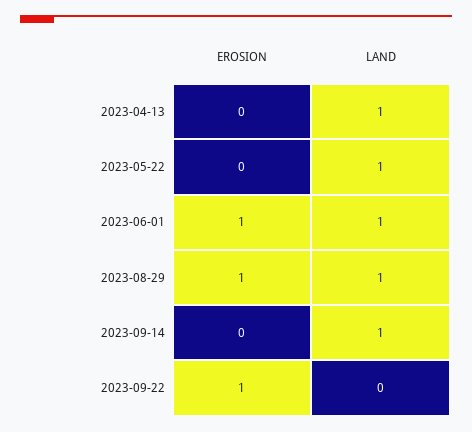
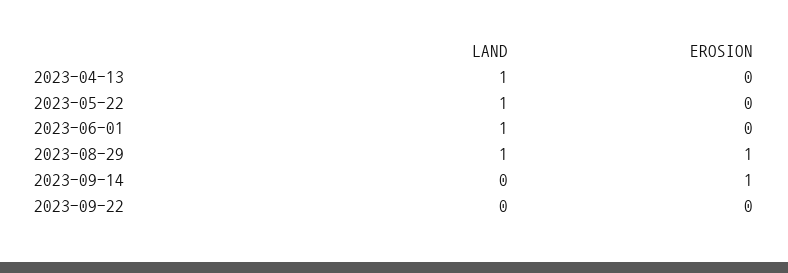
EROSION, 2023-06-01: 1 -> 0
EROSION, 2023-09-14: 0 -> 1
LAND, 2023-09-14: 1 -> 0
EROSION, 2023-09-22: 1 -> 0

